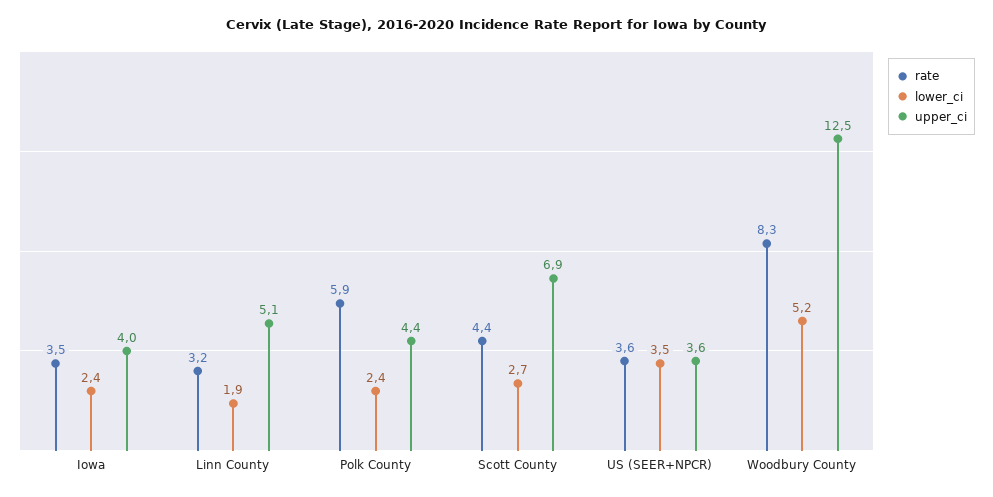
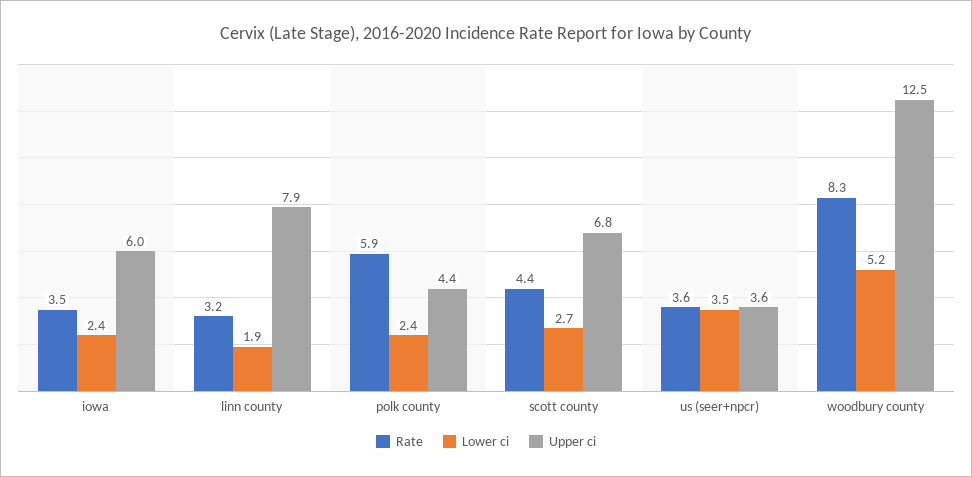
upper_ci, Iowa: 4 -> 6
upper_ci, Linn County: 5.1 -> 7.9
upper_ci, Scott County: 6.9 -> 6.8

